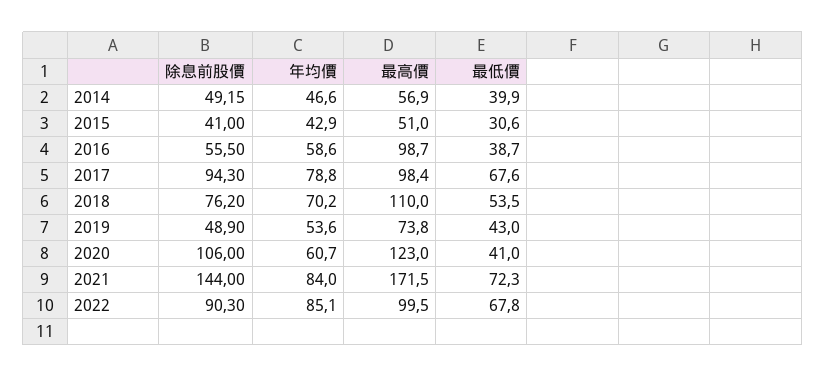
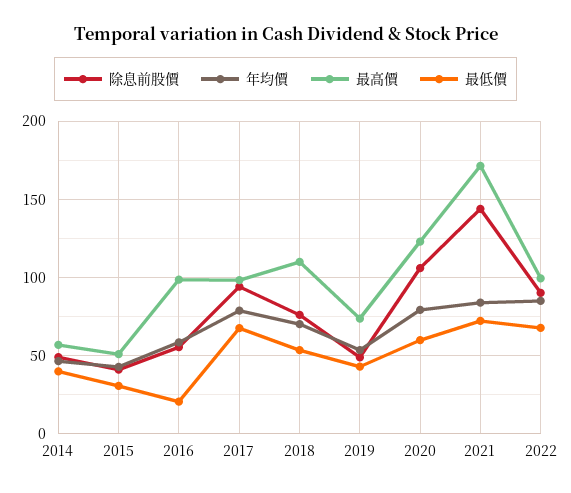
最低價, 2016: 38.7 -> 20
年均價, 2020: 60.7 -> 80
最低價, 2020: 41 -> 60

